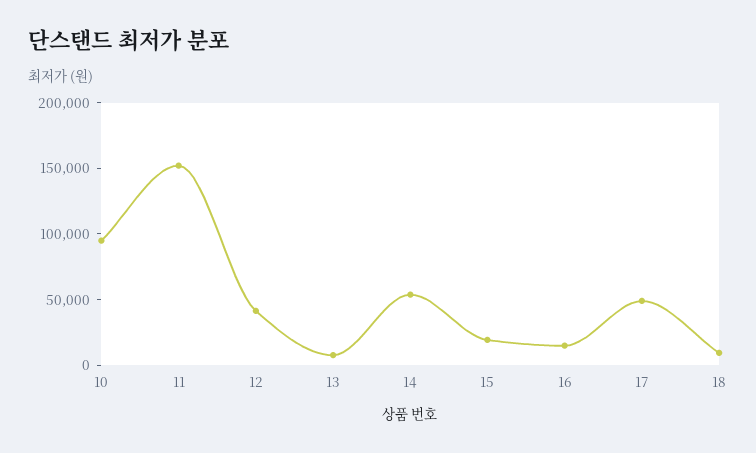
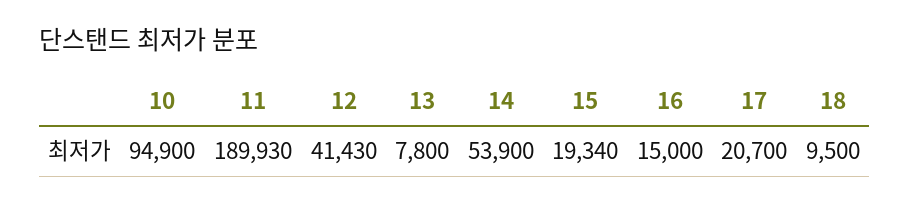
11: 150000 -> 189930
17: 50000 -> 20700

